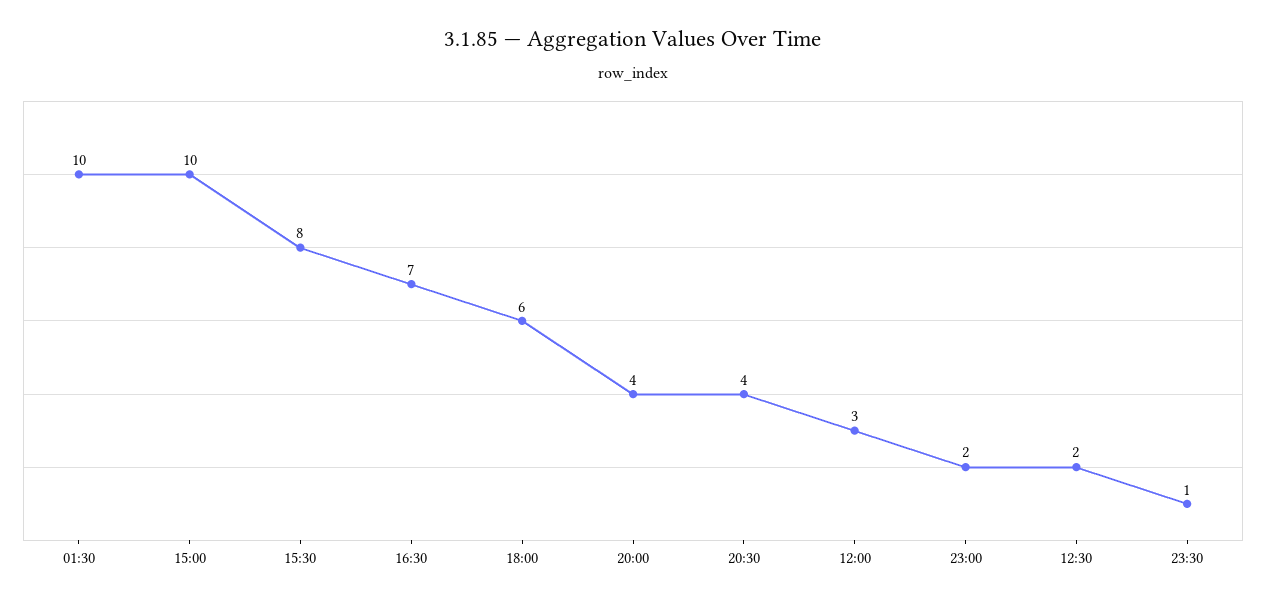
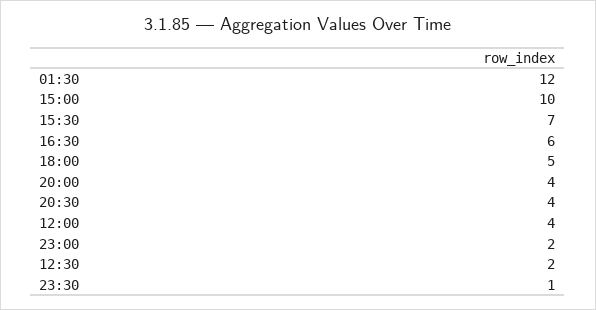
01:30: 10 -> 12
15:30: 8 -> 7
16:30: 7 -> 6
18:00: 6 -> 5
12:00: 3 -> 4

